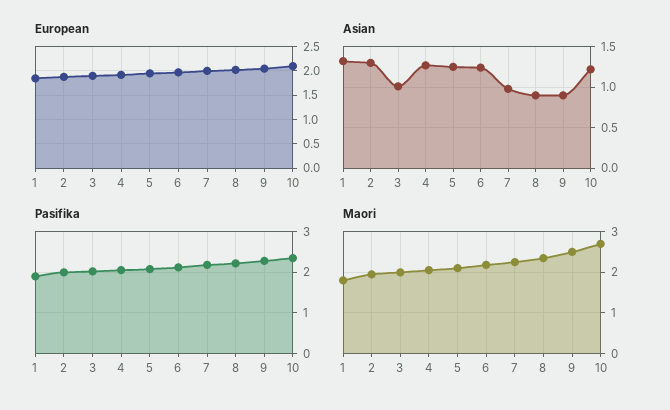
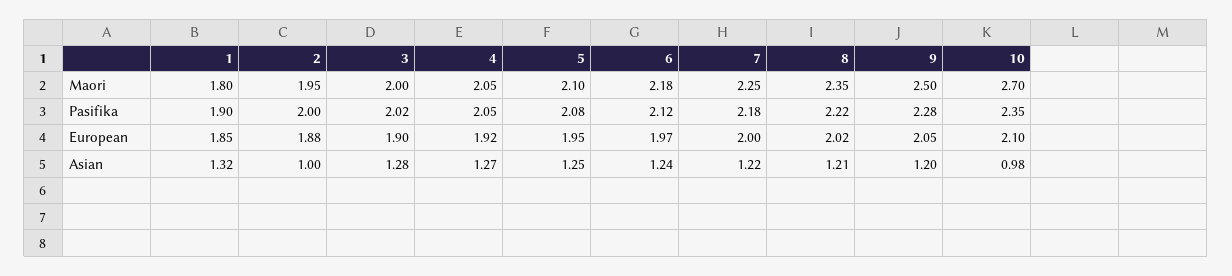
Asian, 2: 1.3 -> 1
Asian, 3: 1 -> 1.28
Asian, 7: 1 -> 1.22
Asian, 8: 0.9 -> 1.21
Asian, 9: 0.9 -> 1.2
Asian, 10: 1.2 -> 0.98

